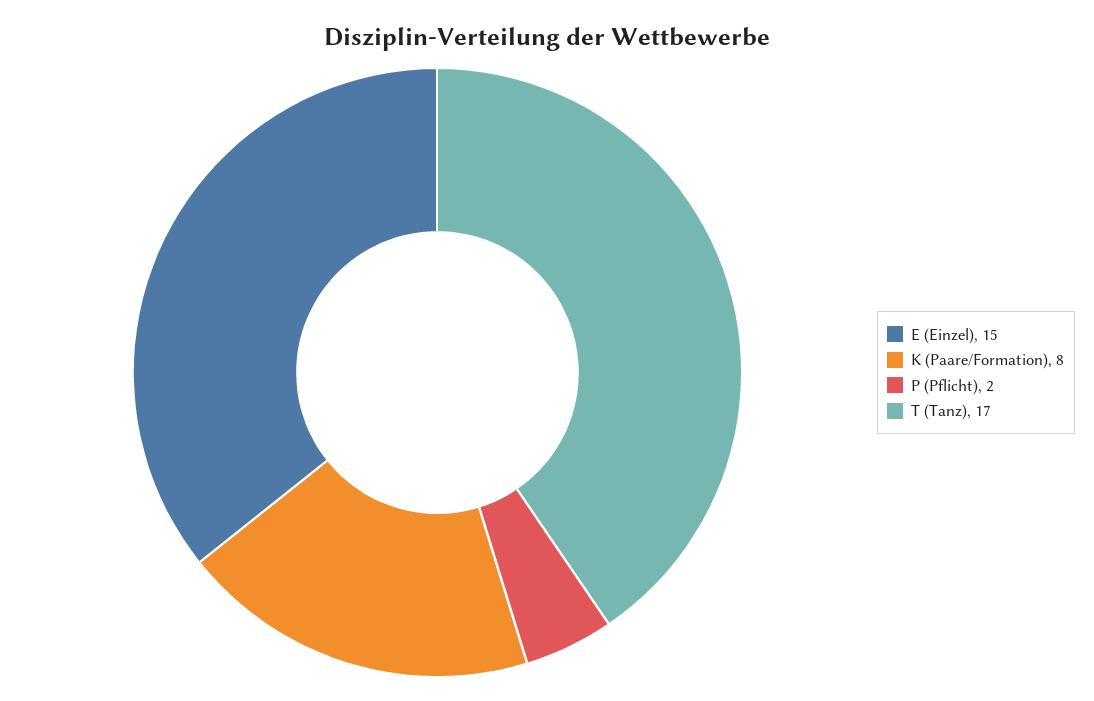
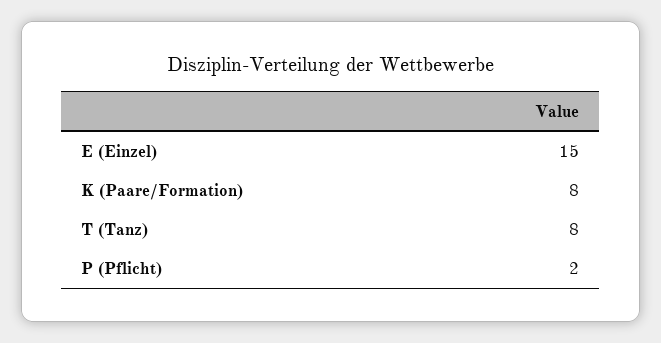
T (Tanz): 17 -> 8

